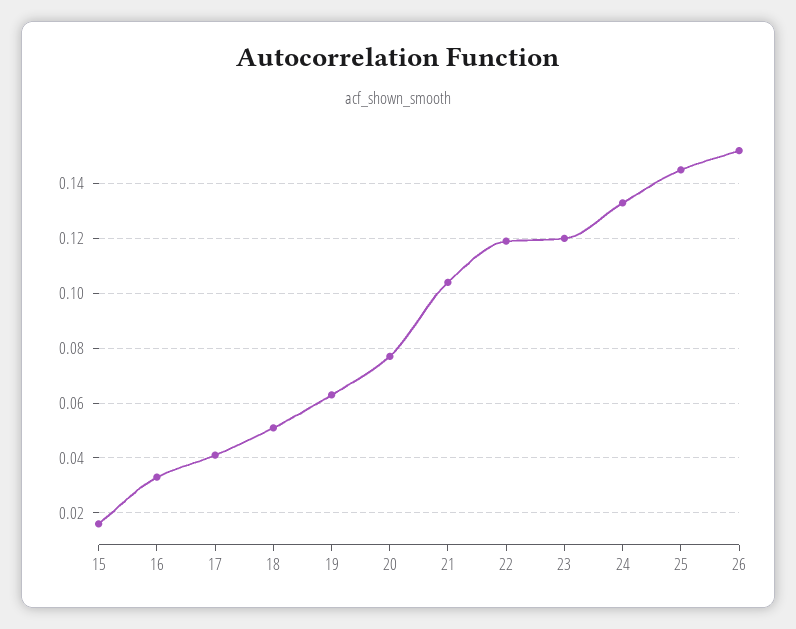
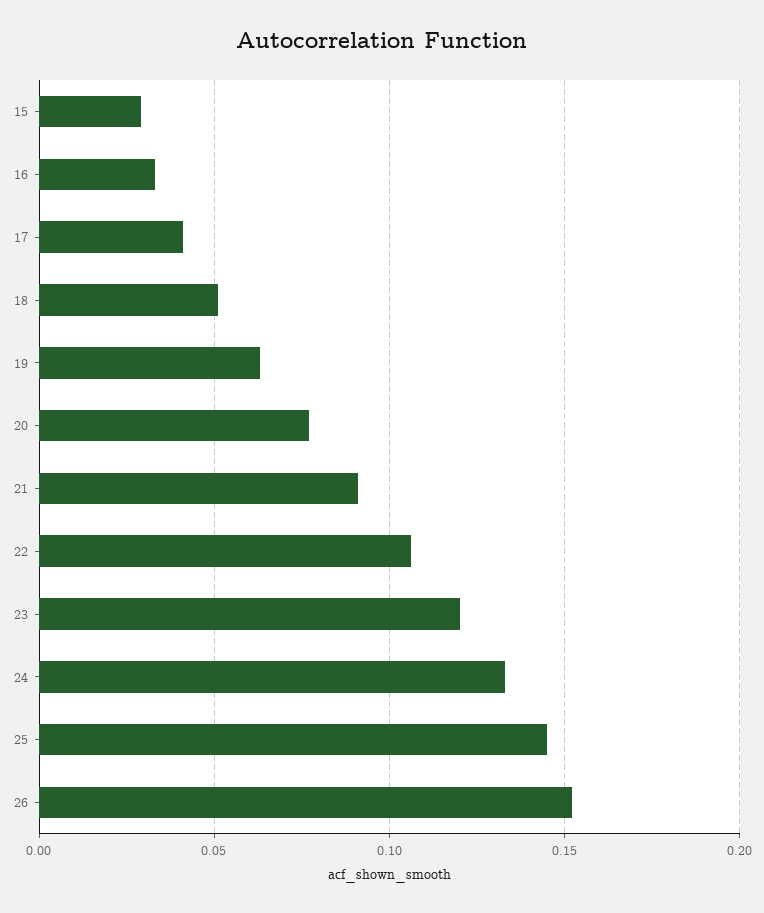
15: 0.015 -> 0.03
21: 0.105 -> 0.09
22: 0.12 -> 0.105

